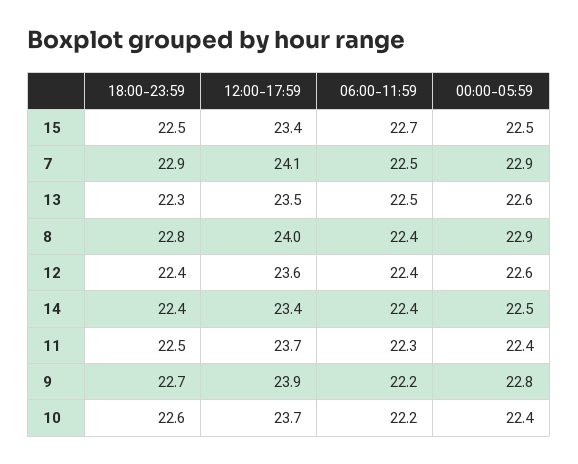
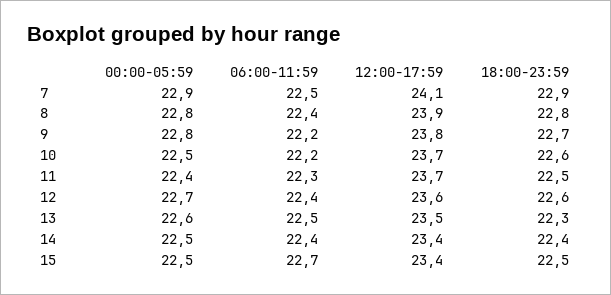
12:00-17:59, 8: 24 -> 23.9
00:00-05:59, 8: 22.9 -> 22.8
18:00-23:59, 12: 22.4 -> 22.6
00:00-05:59, 12: 22.6 -> 22.7
12:00-17:59, 9: 23.9 -> 23.8
00:00-05:59, 10: 22.4 -> 22.5

